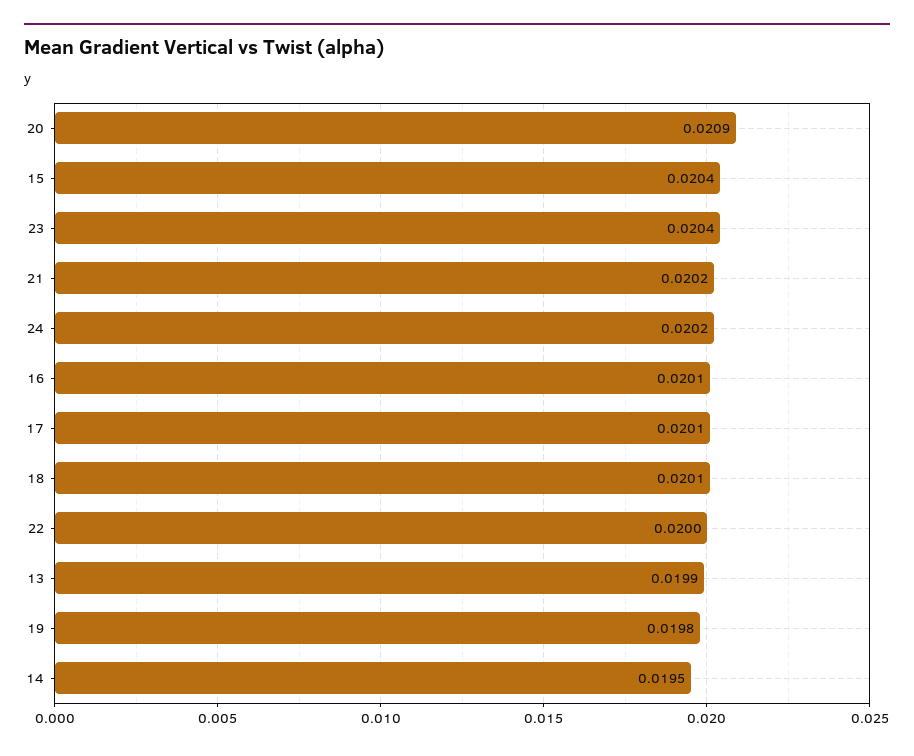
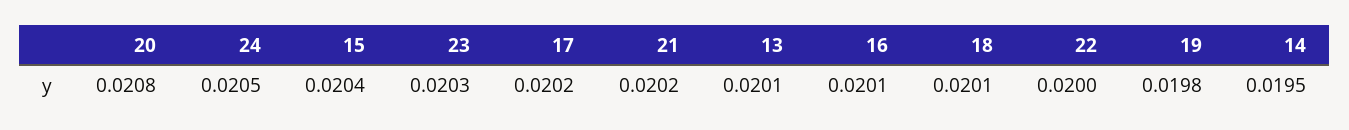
20: 0.0209 -> 0.0208
23: 0.0204 -> 0.0203
24: 0.0202 -> 0.0205
17: 0.0201 -> 0.0202
13: 0.0199 -> 0.0201

